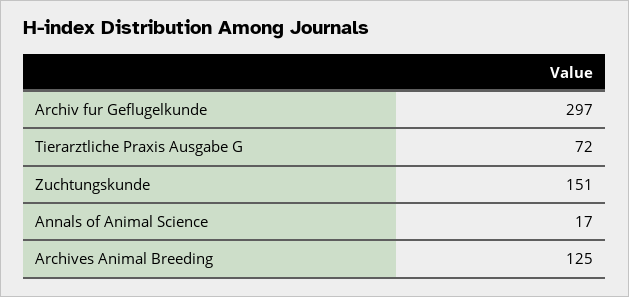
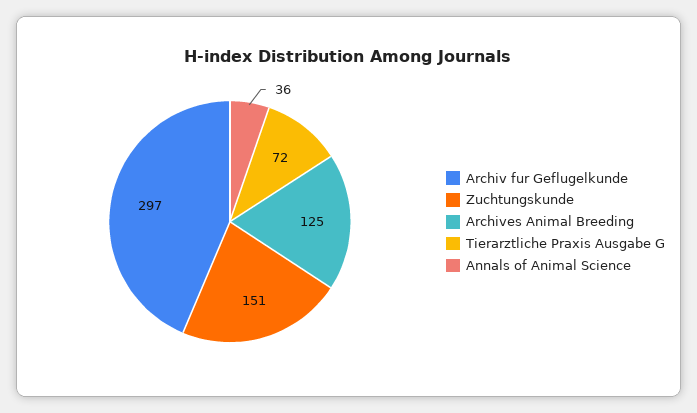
Annals of Animal Science: 17 -> 36

